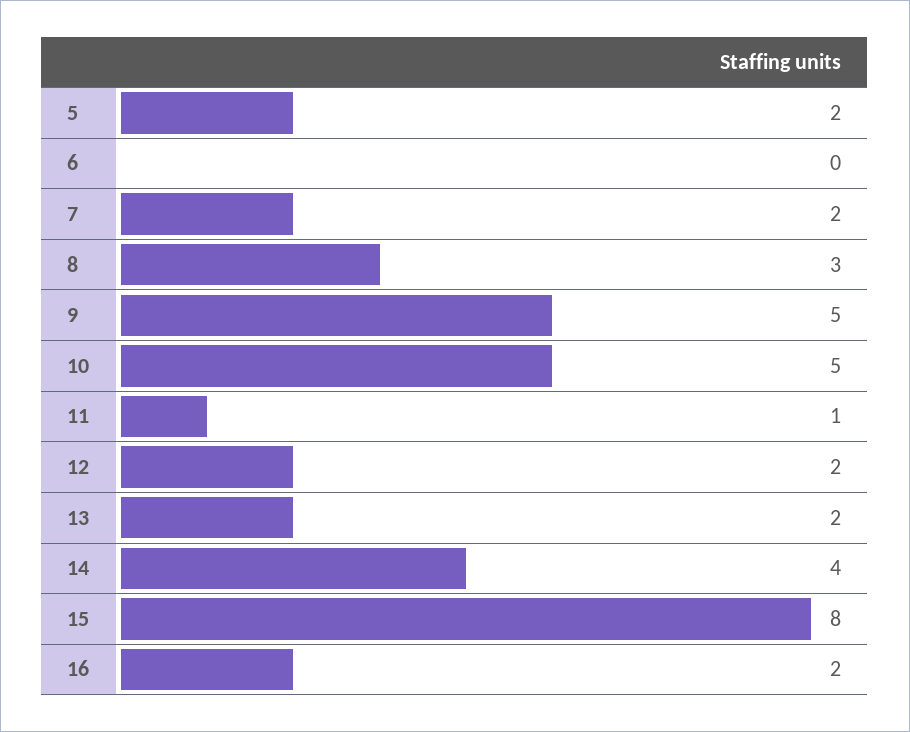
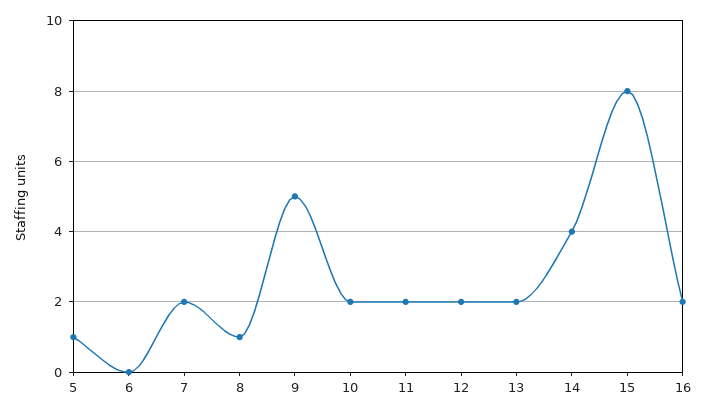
5: 2 -> 1
8: 3 -> 1
10: 5 -> 2
11: 1 -> 2

